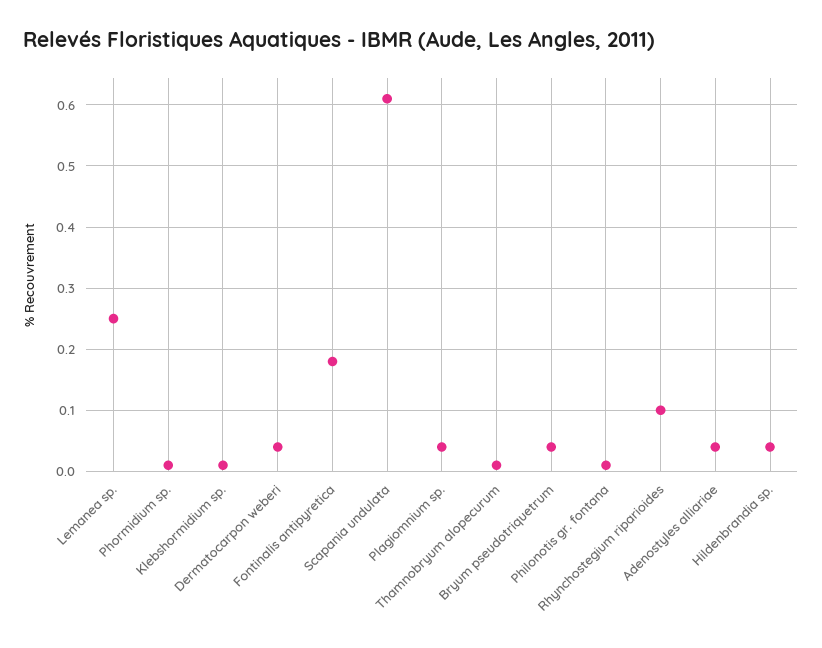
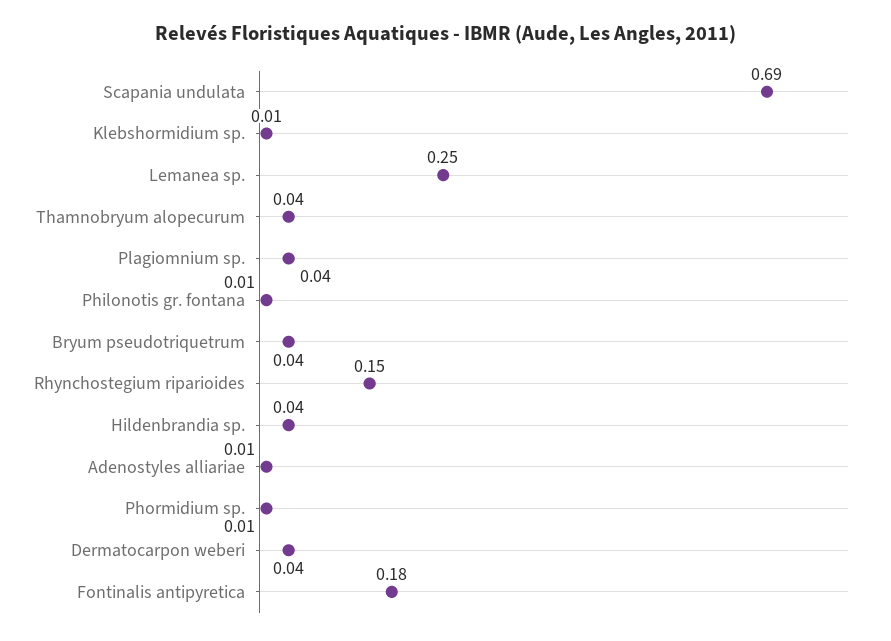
Scapania undulata: 0.61 -> 0.69
Thamnobryum alopecurum: 0.01 -> 0.04
Rhynchostegium riparioides: 0.1 -> 0.15
Adenostyles alliariae: 0.04 -> 0.01

